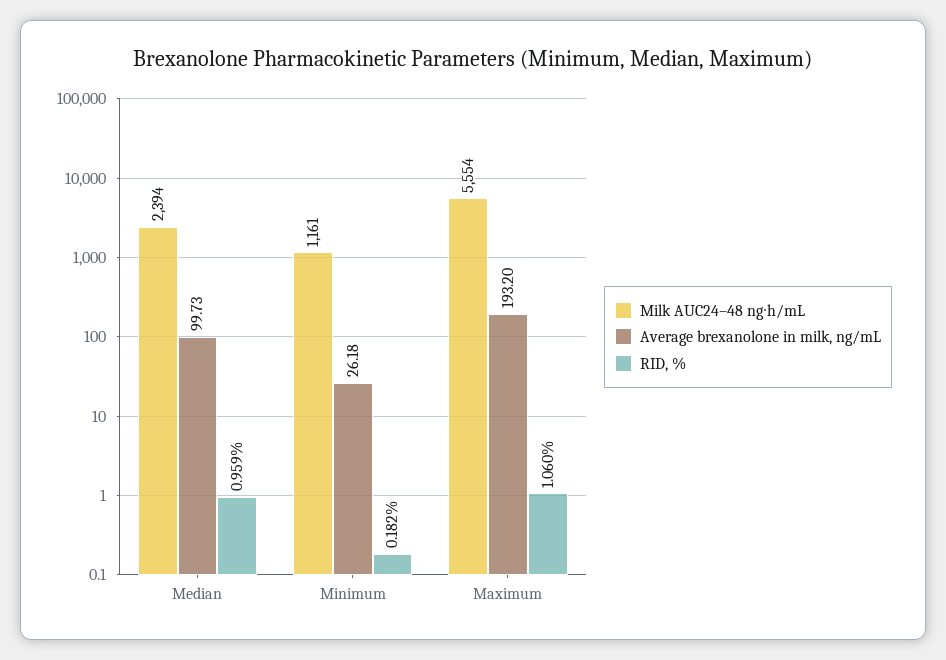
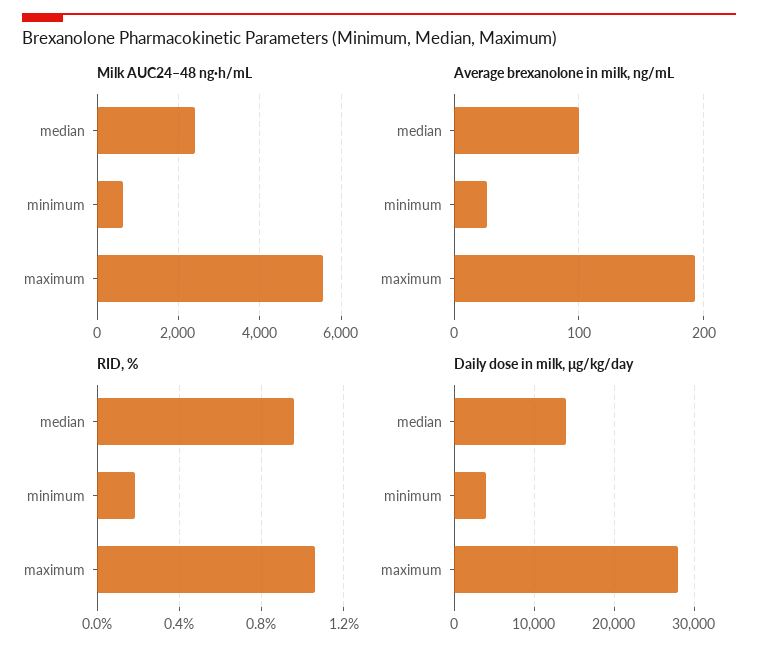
Milk AUC24–48 ng∙h/mL, Minimum: 1161 -> 600
Daily dose in milk, μg/kg/day, Median: none -> 14000
Daily dose in milk, μg/kg/day, Minimum: none -> 4000
Daily dose in milk, μg/kg/day, Maximum: none -> 28000

